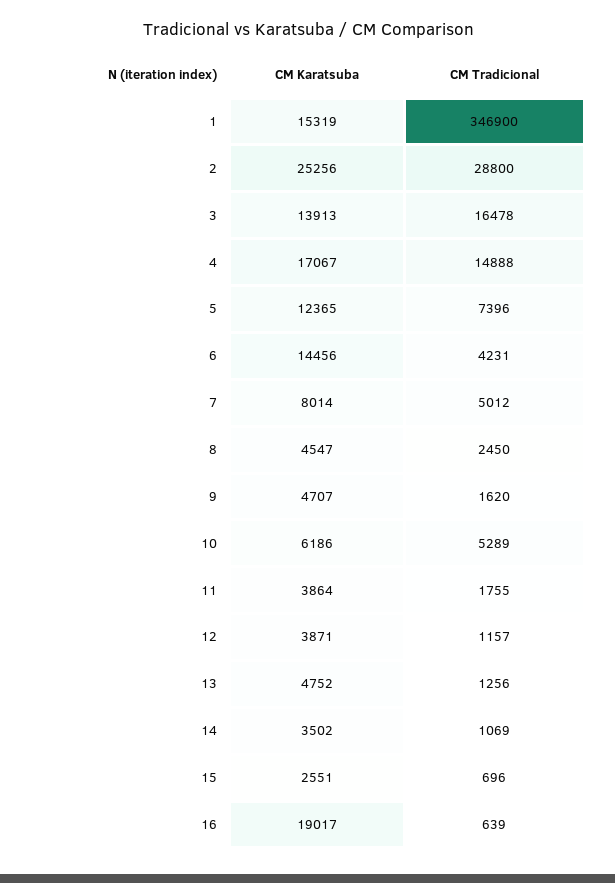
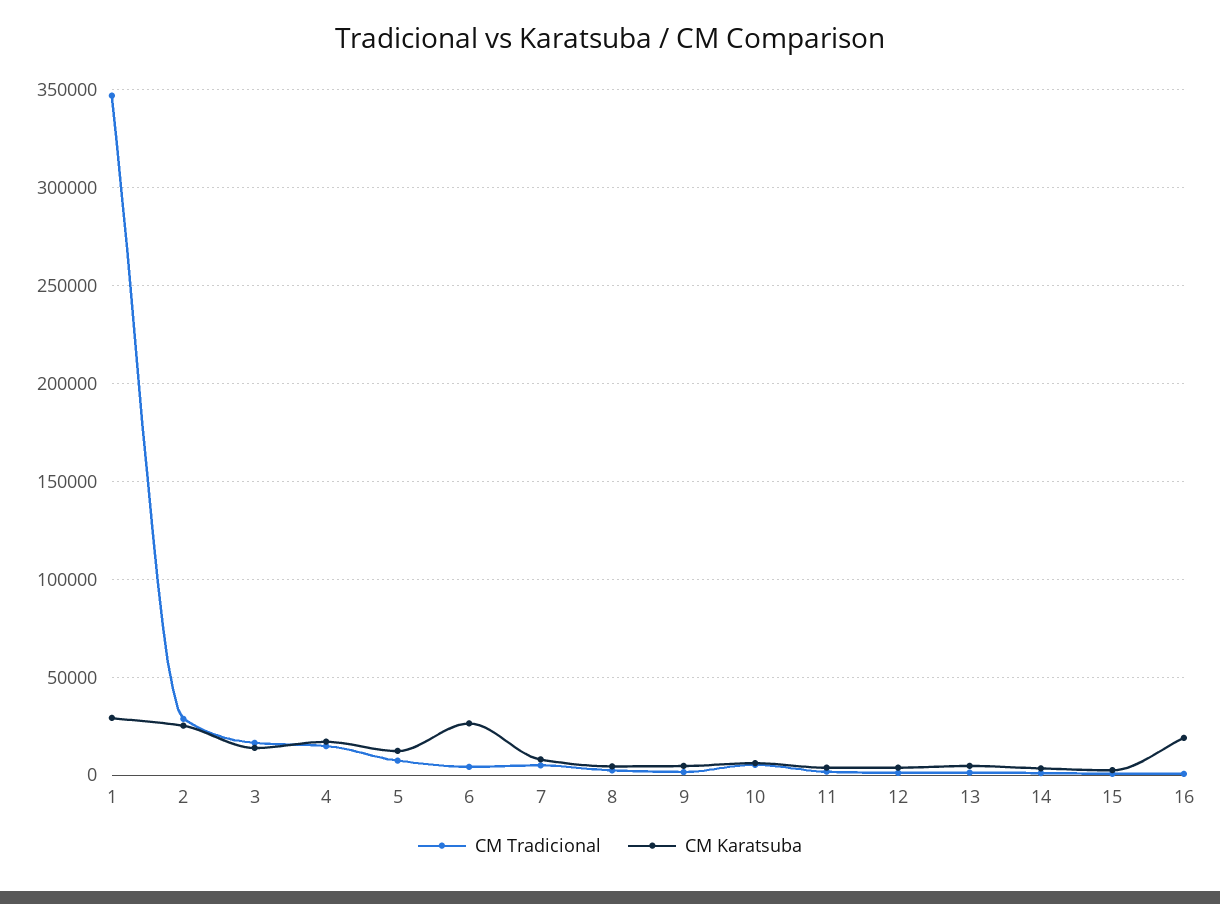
CM Karatsuba, 1: 15319 -> 30000
CM Karatsuba, 6: 14456 -> 25000

